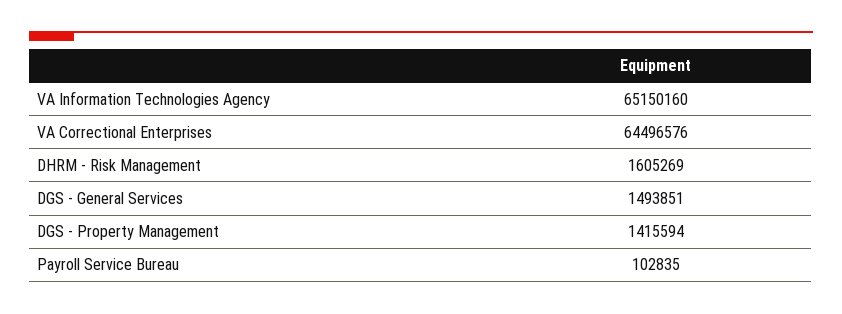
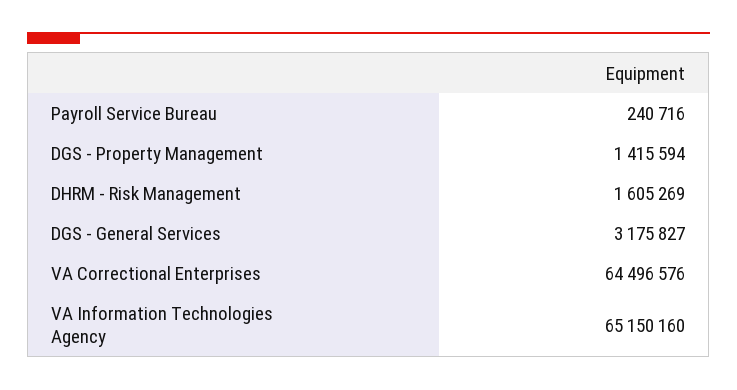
DGS - General Services: 1493851 -> 3175827
Payroll Service Bureau: 102835 -> 240716

